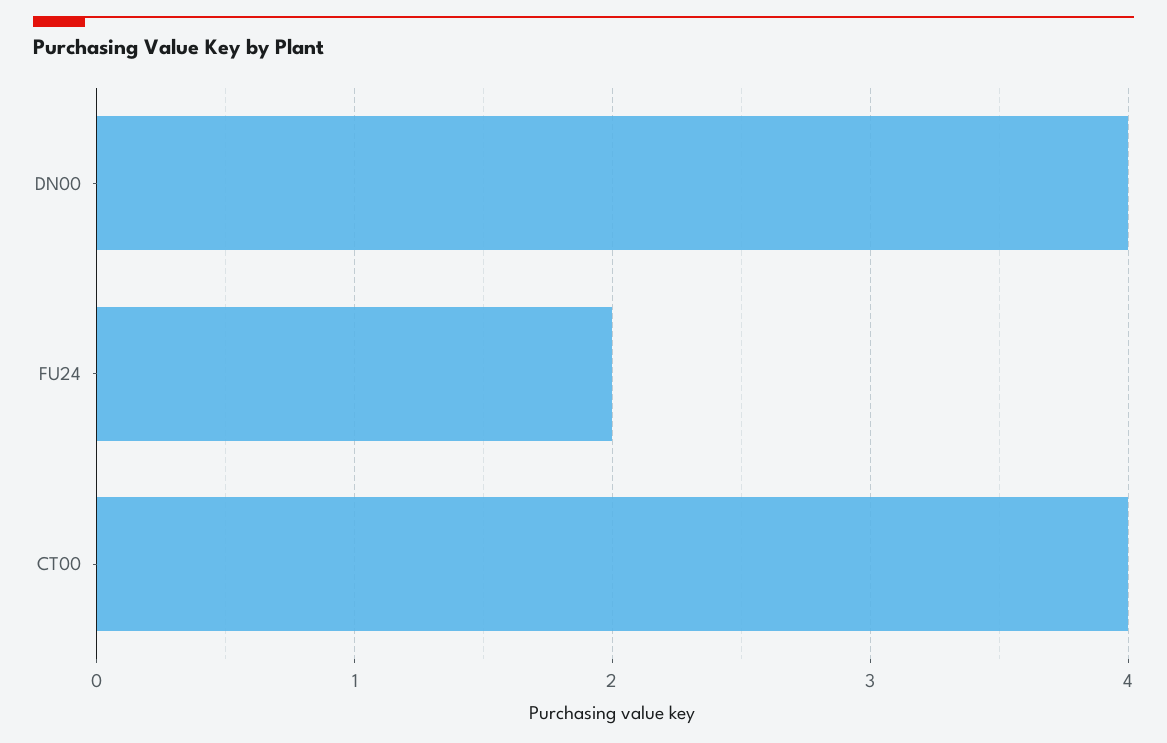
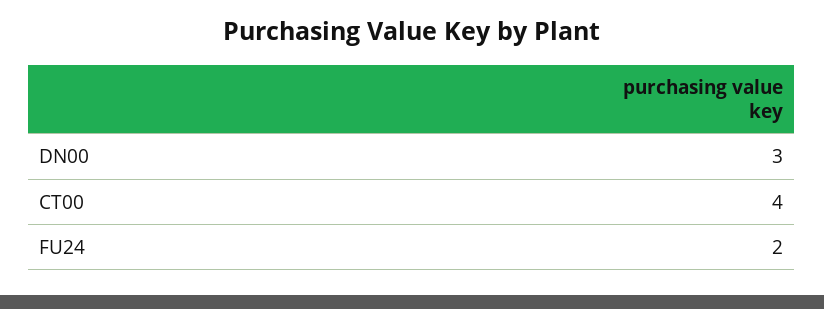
DN00: 4 -> 3

